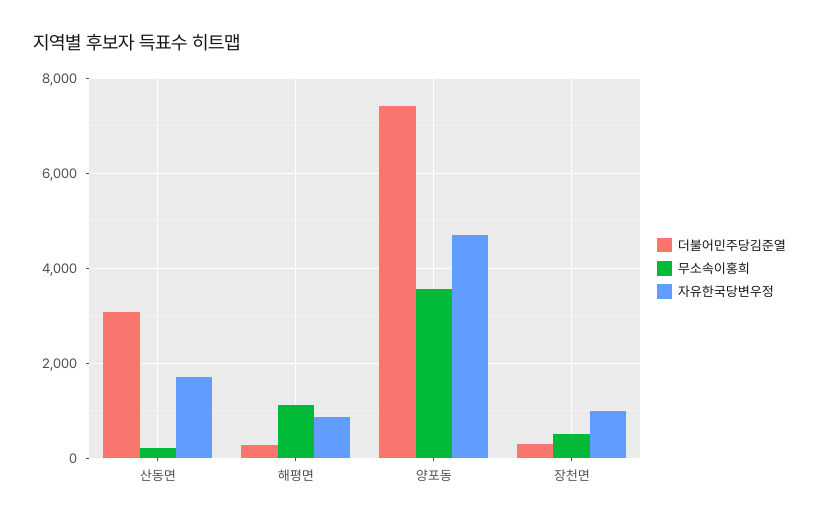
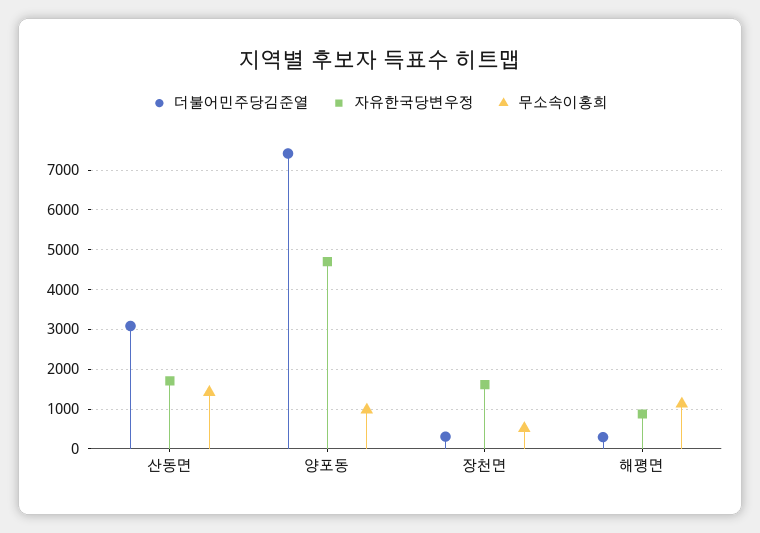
무소속이홍희, 산동면: 200 -> 1400
무소속이홍희, 양포동: 3600 -> 1000
자유한국당변우정, 장천면: 1000 -> 1600

